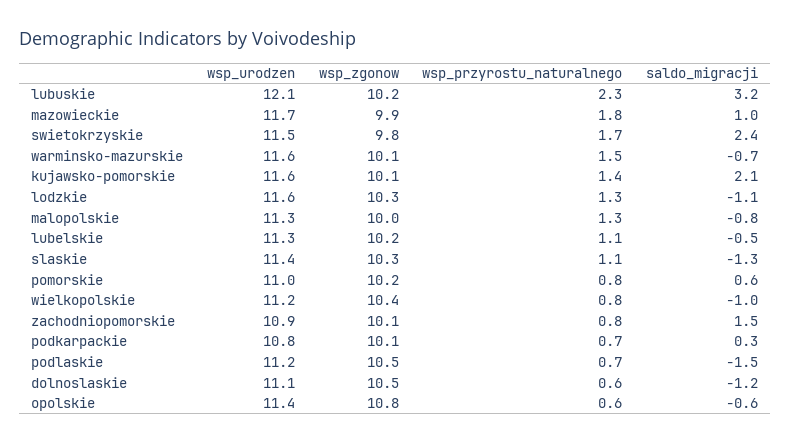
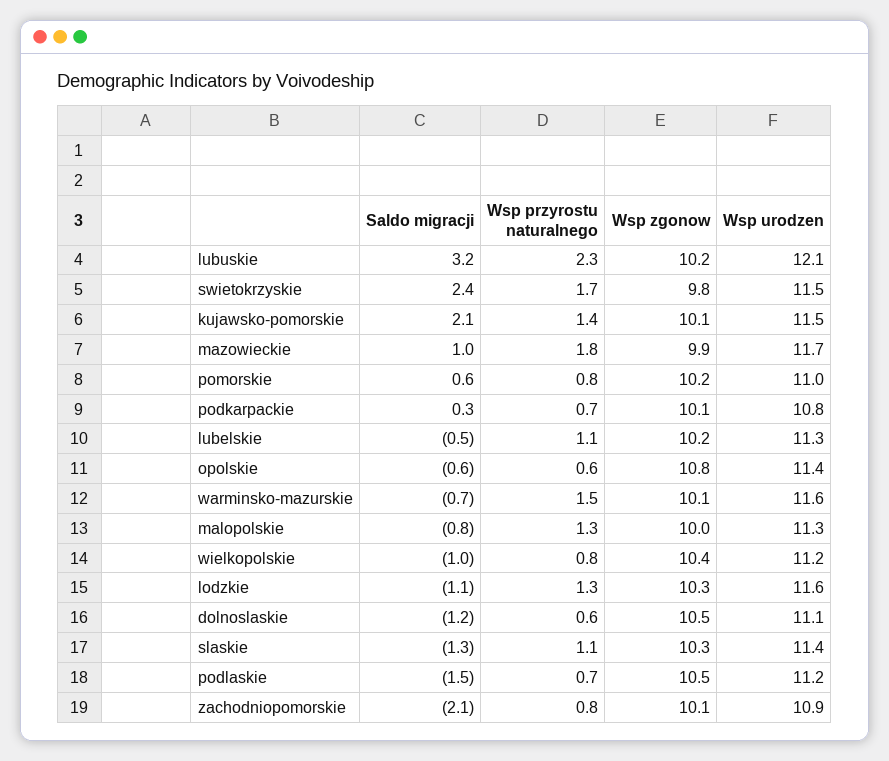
wsp_urodzen, kujawsko-pomorskie: 11.6 -> 11.5
saldo_migracji, zachodniopomorskie: 1.5 -> -2.1

